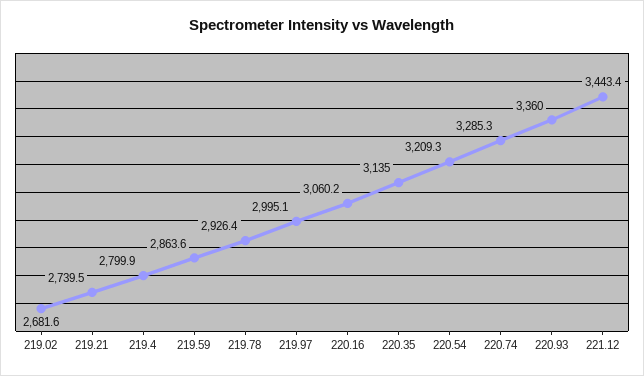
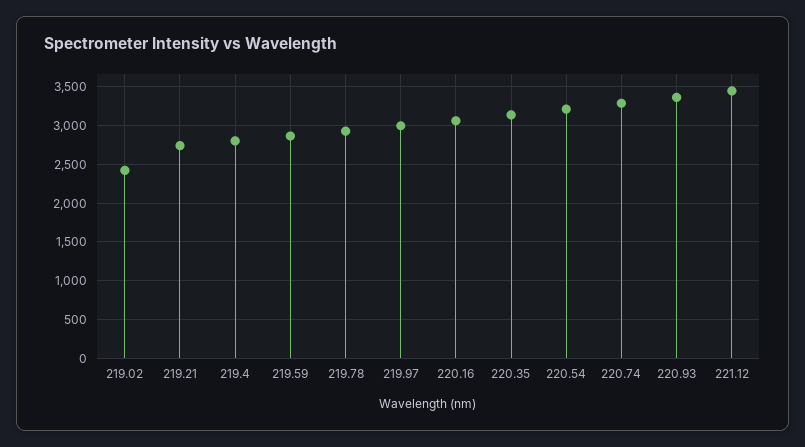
219.02: 2681.6 -> 2400

